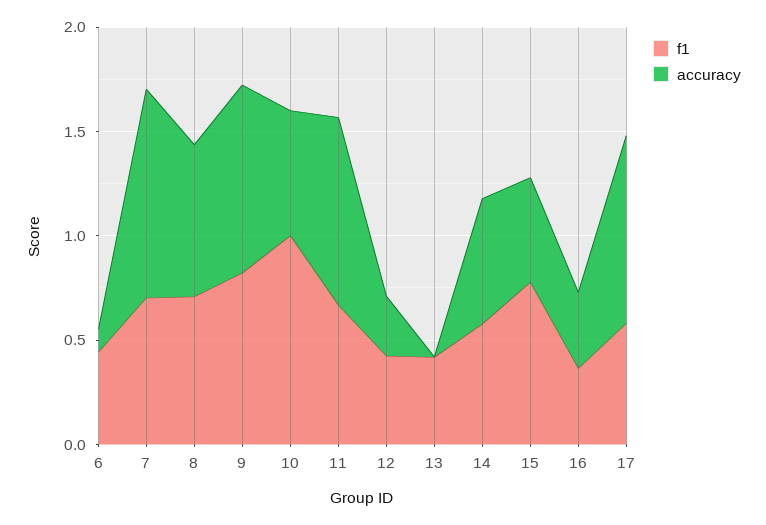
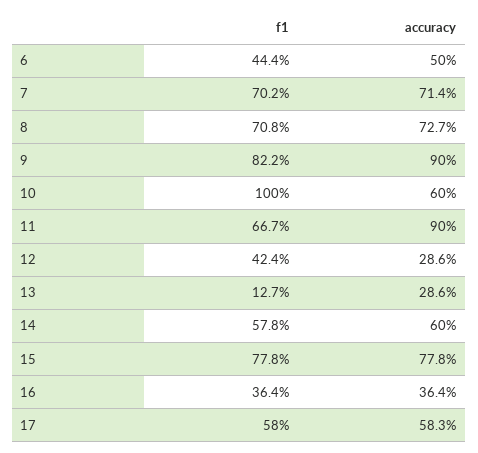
accuracy, 6: 0.1 -> 0.5
accuracy, 7: 1 -> 0.714
f1, 13: 0.4 -> 0.127
accuracy, 13: 0 -> 0.286
accuracy, 15: 0.5 -> 0.778
accuracy, 17: 0.9 -> 0.583

